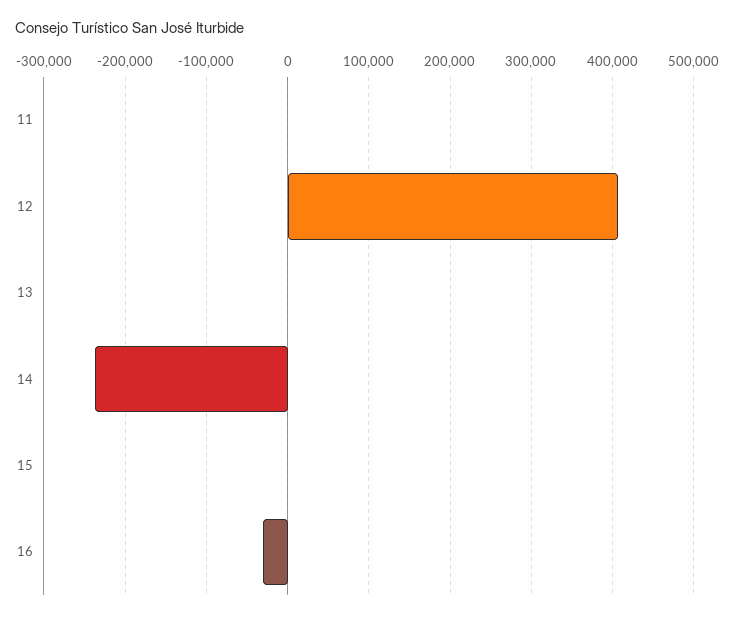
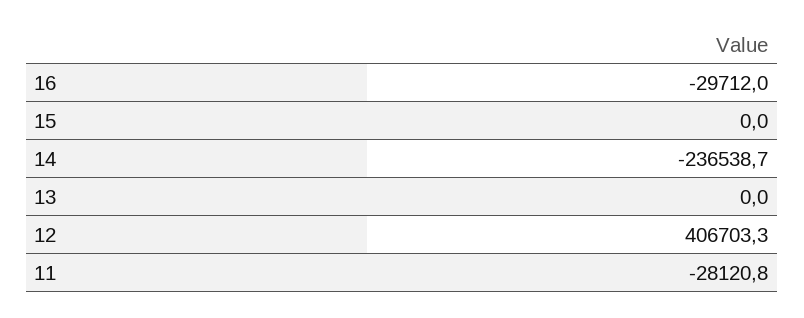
11: 0 -> -28120.8

